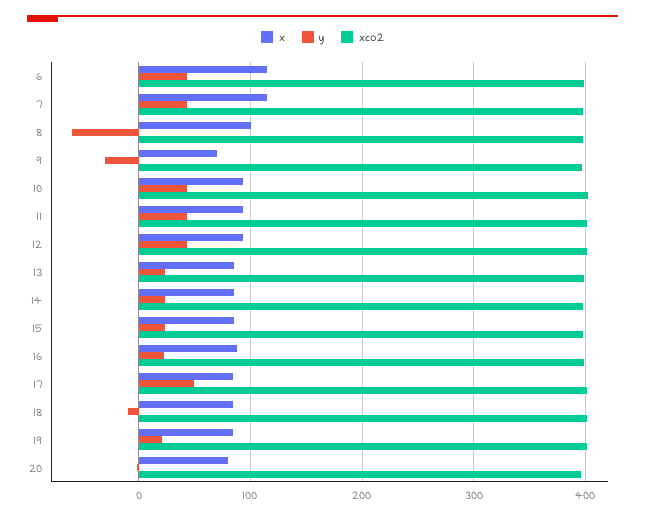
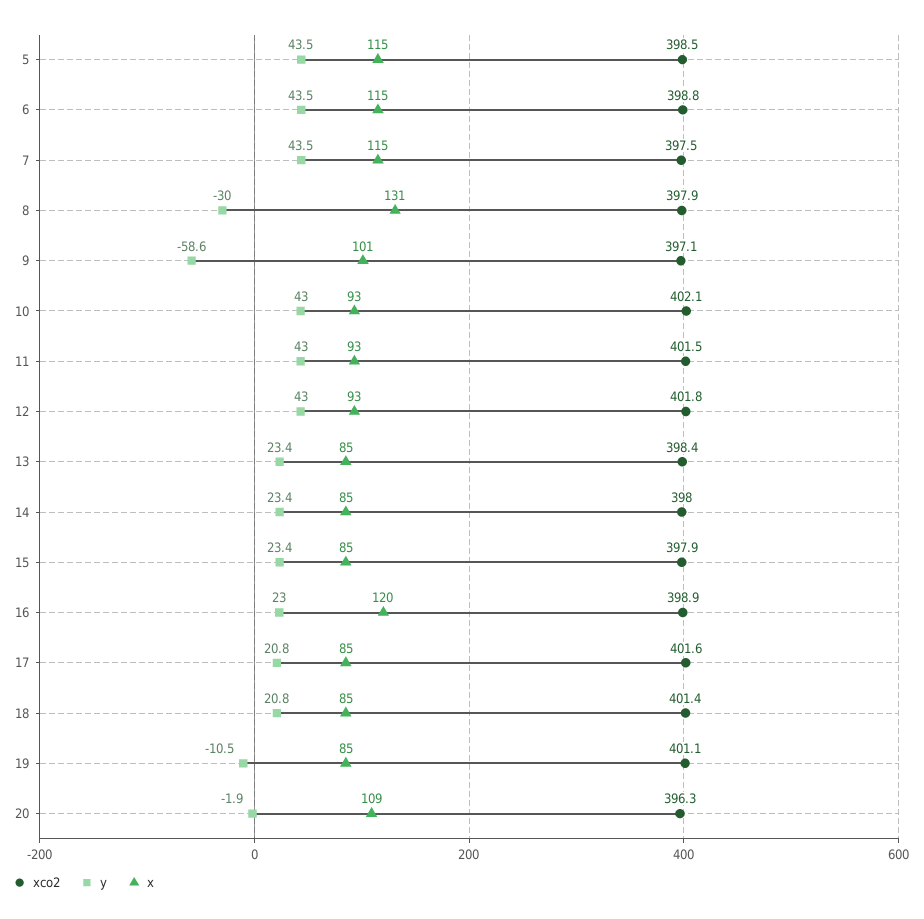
x, 8: 100 -> 131
y, 8: -60 -> -30
x, 9: 70 -> 101
y, 9: -30 -> -58.6
x, 16: 90 -> 120
y, 17: 50 -> 20.8
y, 18: -10 -> 20.8
y, 19: 20 -> -10.5
x, 20: 80 -> 109
xco2, 5: none -> 398.5
y, 5: none -> 43.5
x, 5: none -> 115

